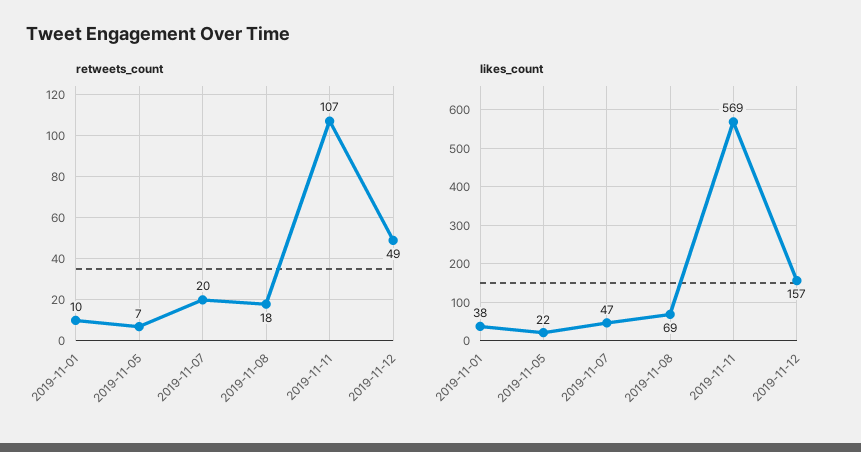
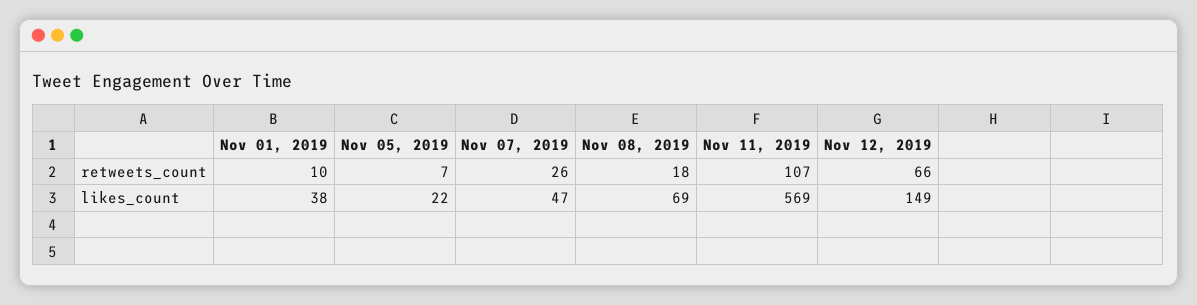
retweets_count, 2019-11-07: 20 -> 26
retweets_count, 2019-11-12: 49 -> 66
likes_count, 2019-11-12: 157 -> 149

